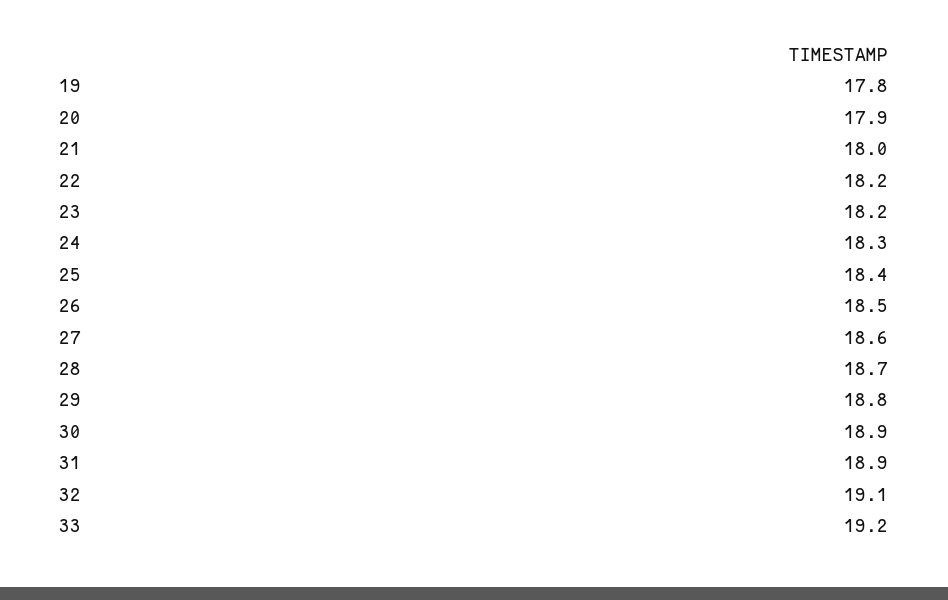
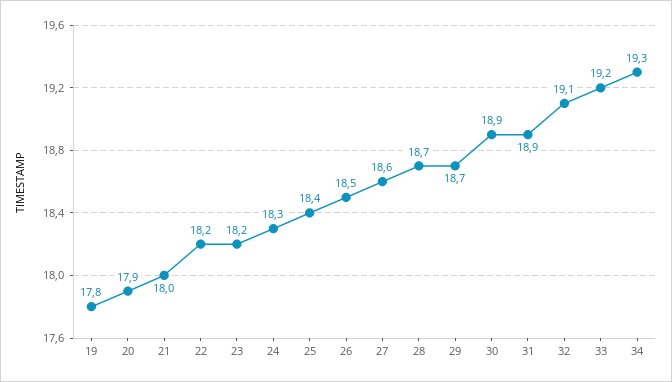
29: 18.8 -> 18.7
34: none -> 19.3

